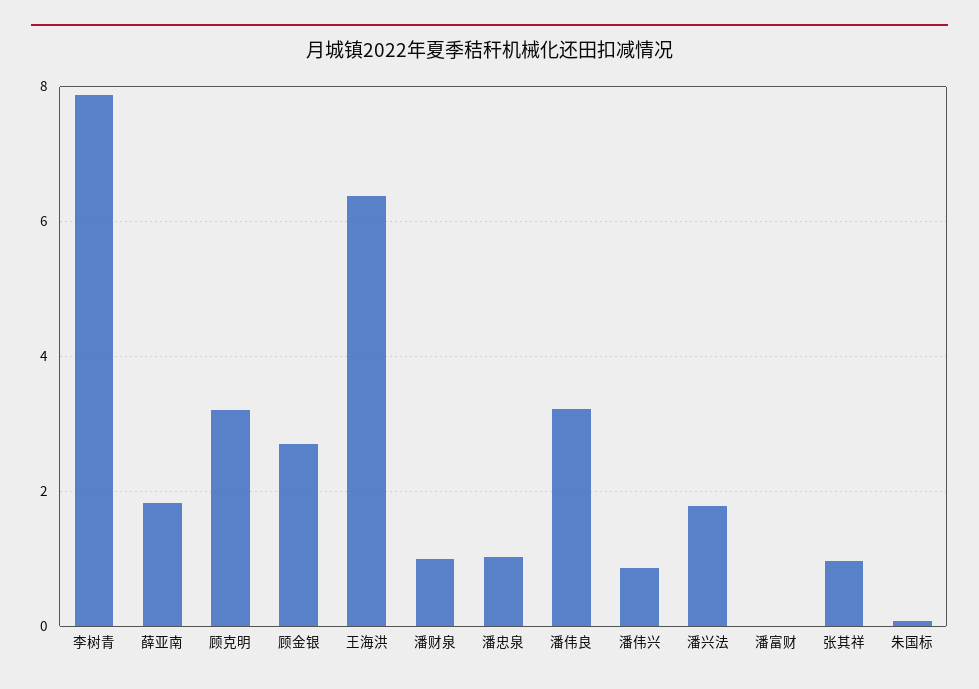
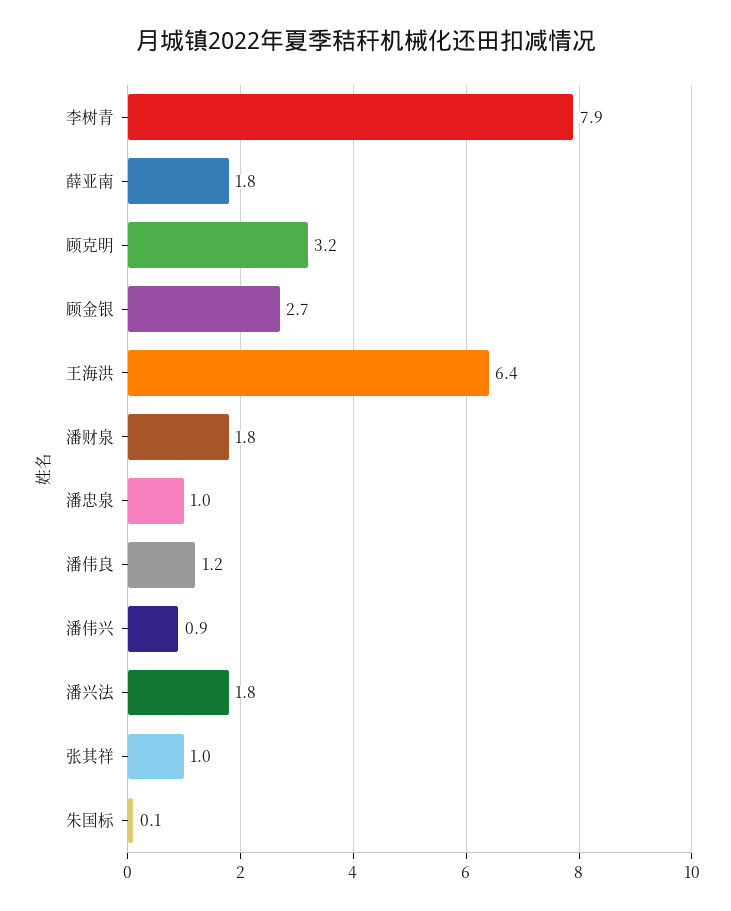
潘财泉: 1 -> 1.8
潘伟良: 3.2 -> 1.2
潘富财: 0 -> none

